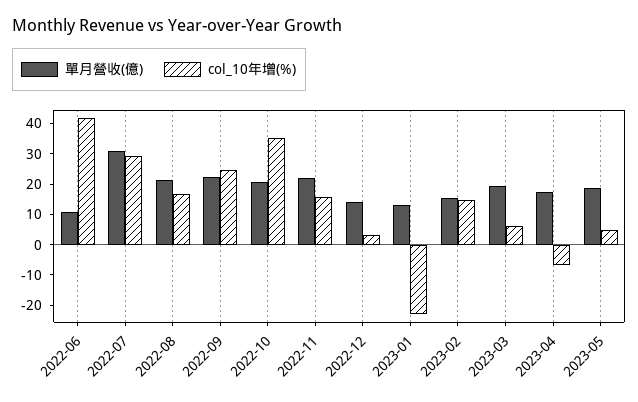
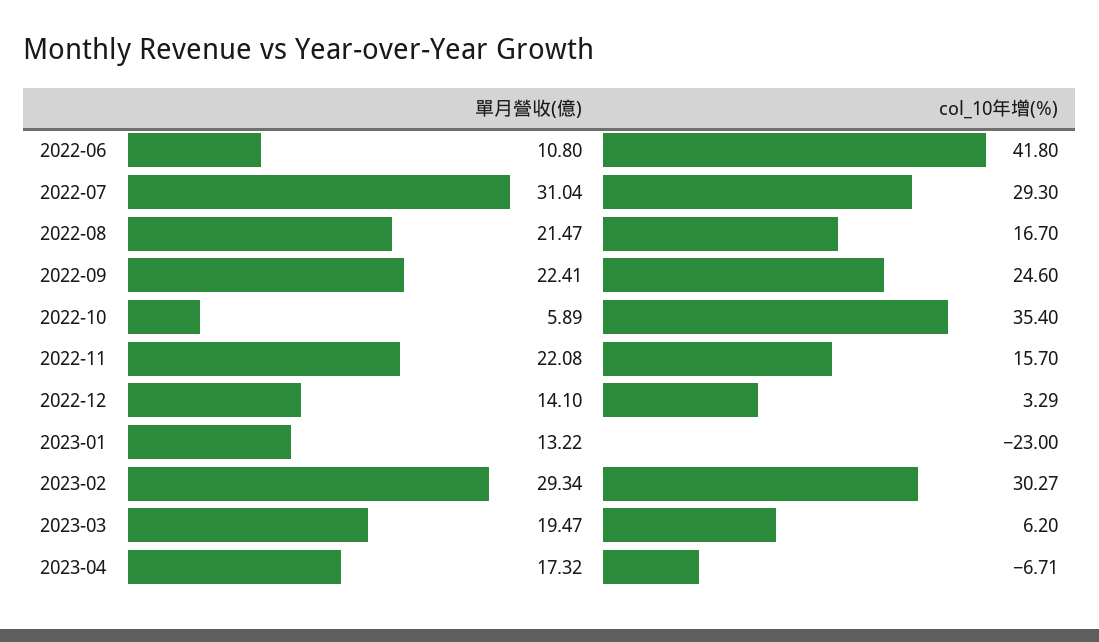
單月營收(億), 2022-10: 20 -> 5.89
單月營收(億), 2023-02: 15 -> 29.34
col_10年增(%), 2023-02: 15 -> 30.27
單月營收(億), 2023-05: 20 -> none
col_10年增(%), 2023-05: 5 -> none

